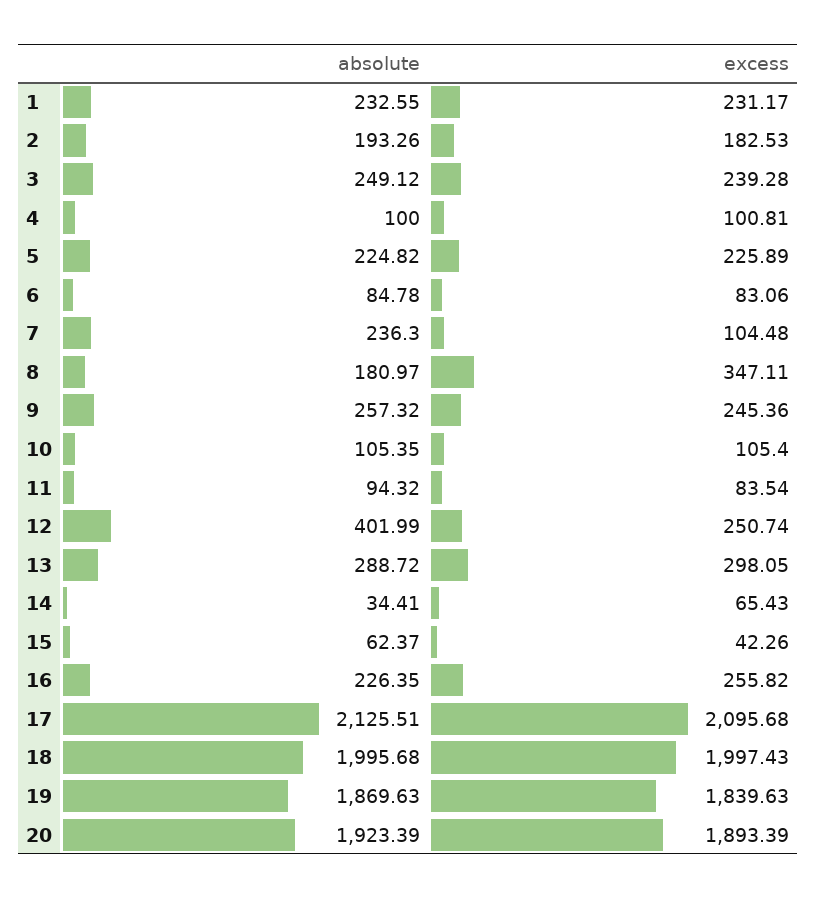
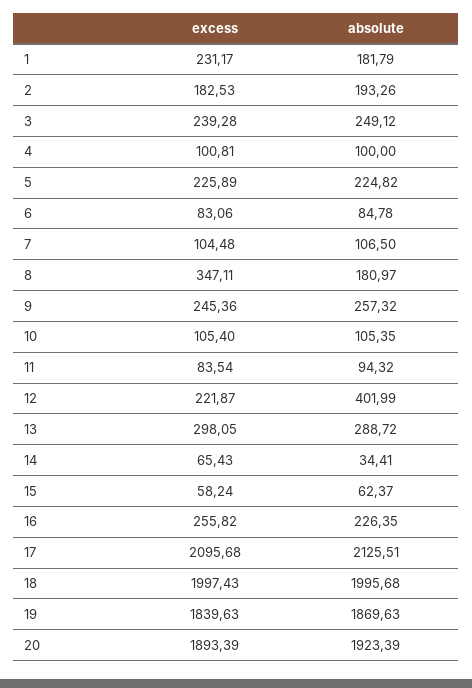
absolute, 1: 232.55 -> 181.79
absolute, 7: 236.3 -> 106.5
excess, 12: 250.74 -> 221.87
excess, 15: 42.26 -> 58.24

